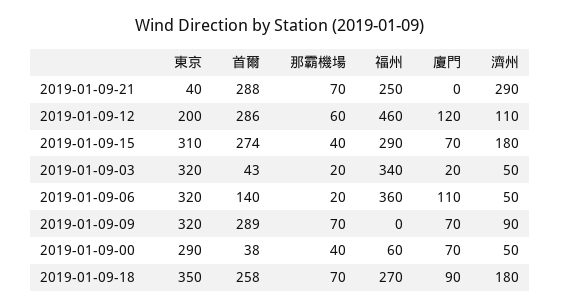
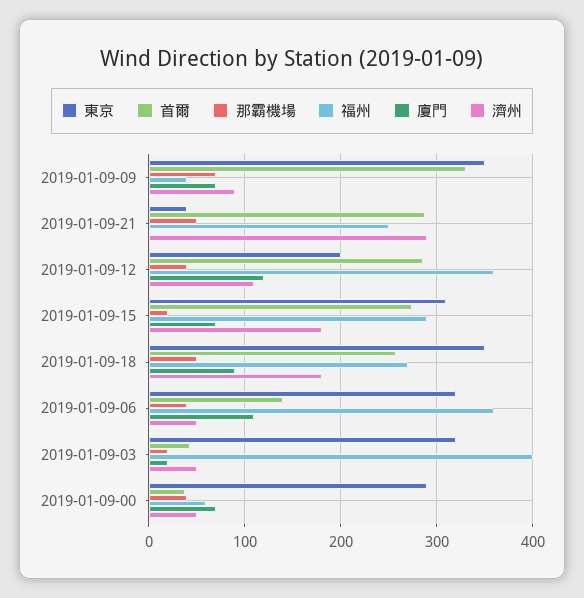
那霸機場, 2019-01-09-21: 70 -> 50
那霸機場, 2019-01-09-12: 60 -> 40
福州, 2019-01-09-12: 460 -> 360
那霸機場, 2019-01-09-15: 40 -> 20
福州, 2019-01-09-03: 340 -> 400
那霸機場, 2019-01-09-06: 20 -> 40
東京, 2019-01-09-09: 320 -> 350
首爾, 2019-01-09-09: 289 -> 330
福州, 2019-01-09-09: 0 -> 40
那霸機場, 2019-01-09-18: 70 -> 50

